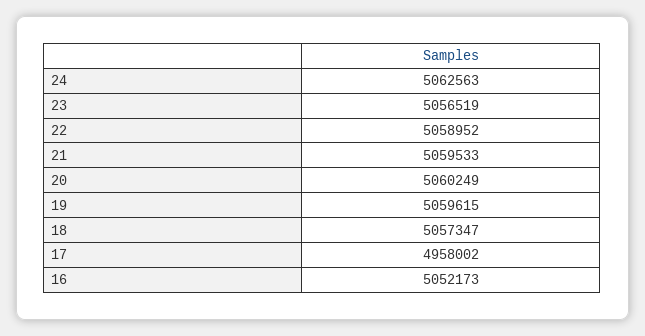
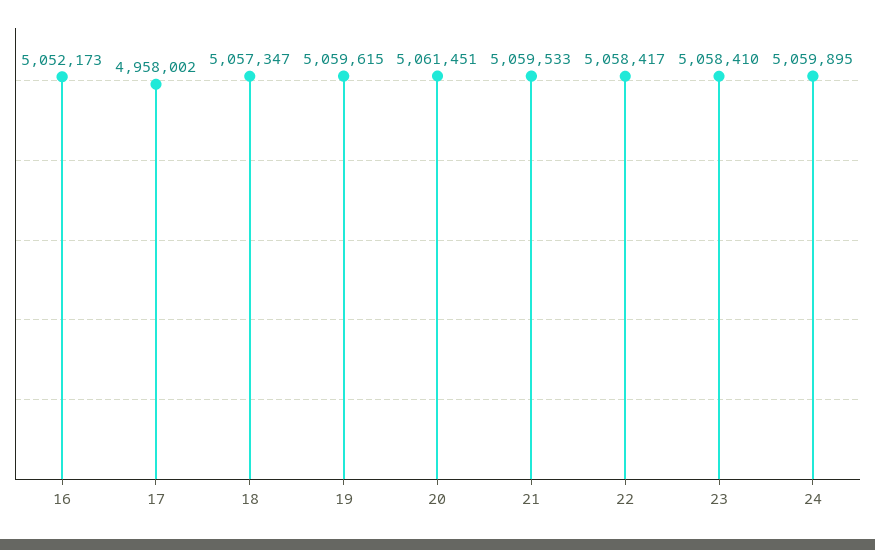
24: 5062563 -> 5059895
23: 5056519 -> 5058410
22: 5058952 -> 5058417
20: 5060249 -> 5061451

